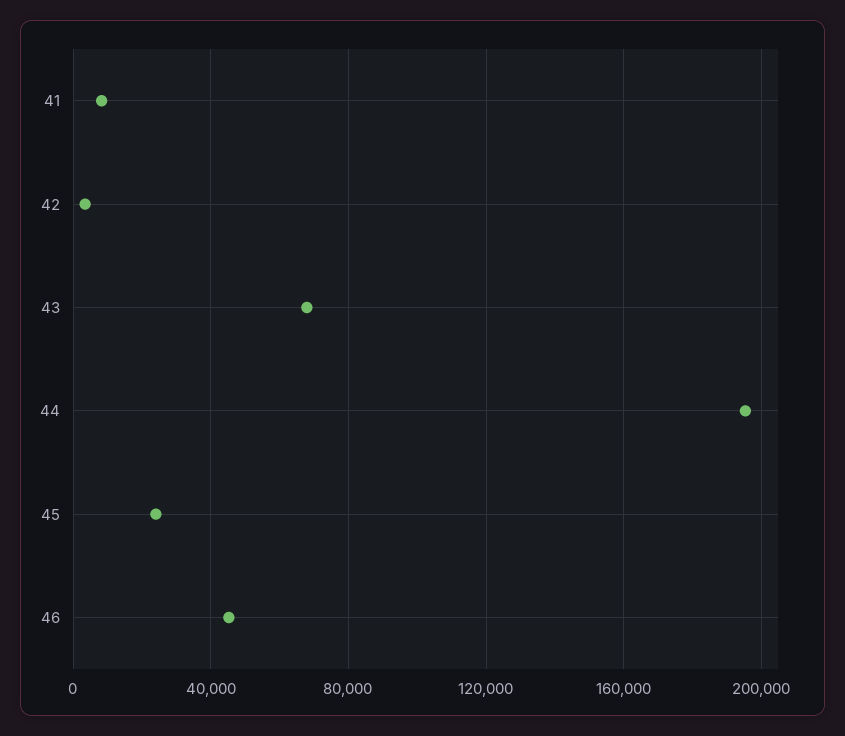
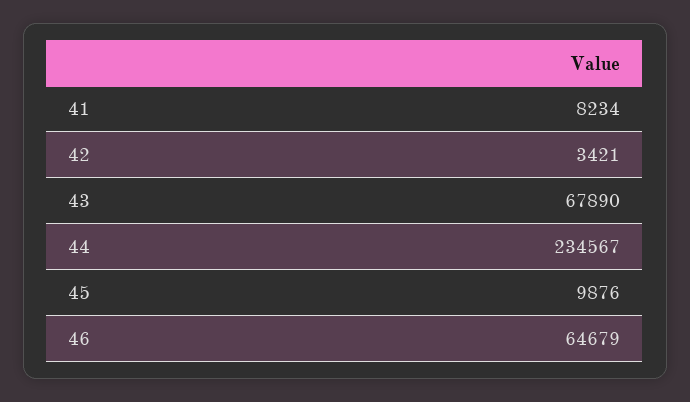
44: 195000 -> 234567
45: 25000 -> 9876
46: 45000 -> 64679

